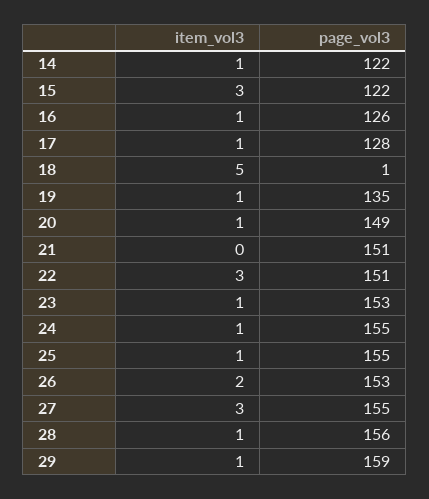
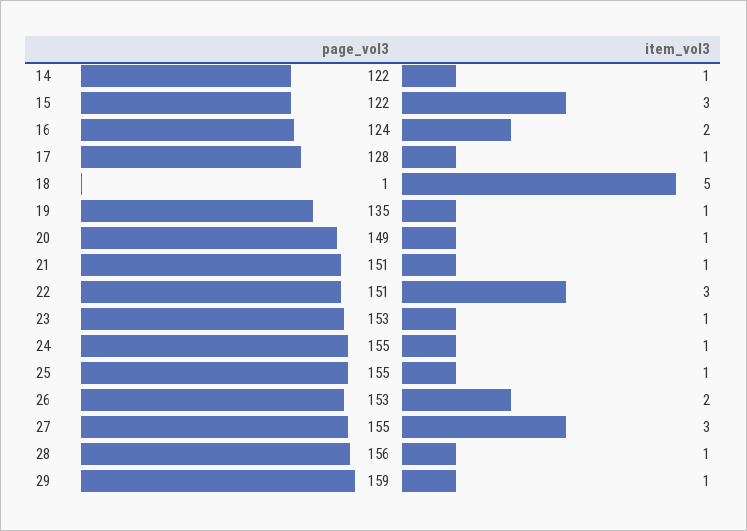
item_vol3, 16: 1 -> 2
page_vol3, 16: 126 -> 124
item_vol3, 21: 0 -> 1

